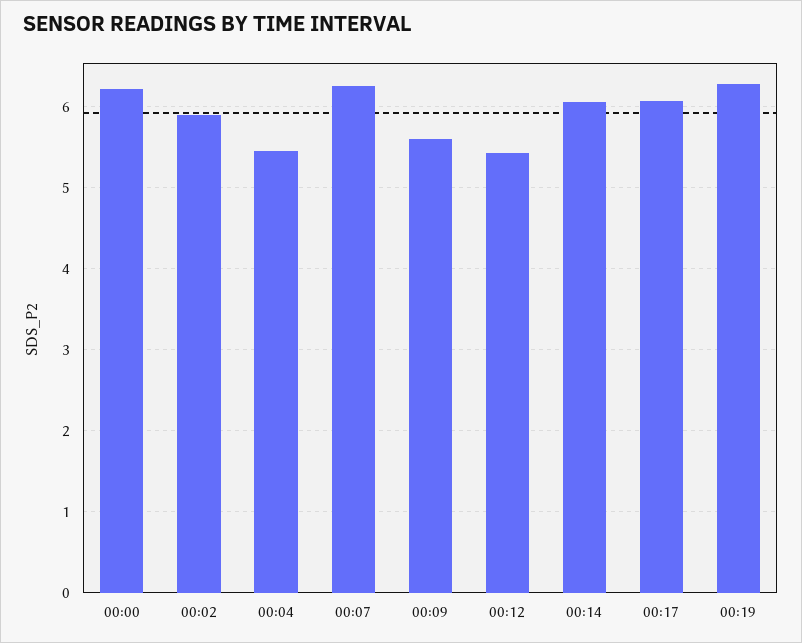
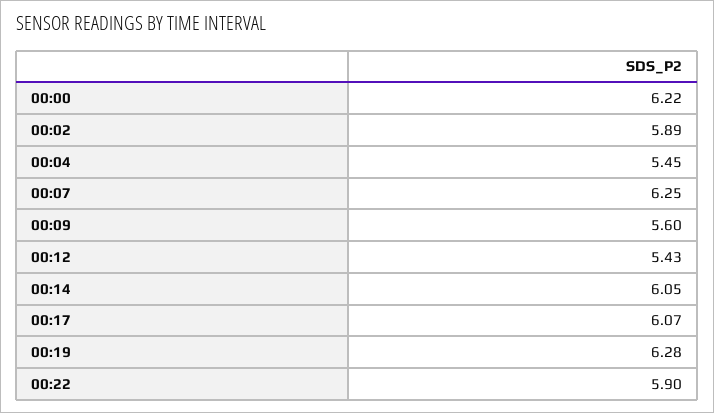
00:22: none -> 5.9

